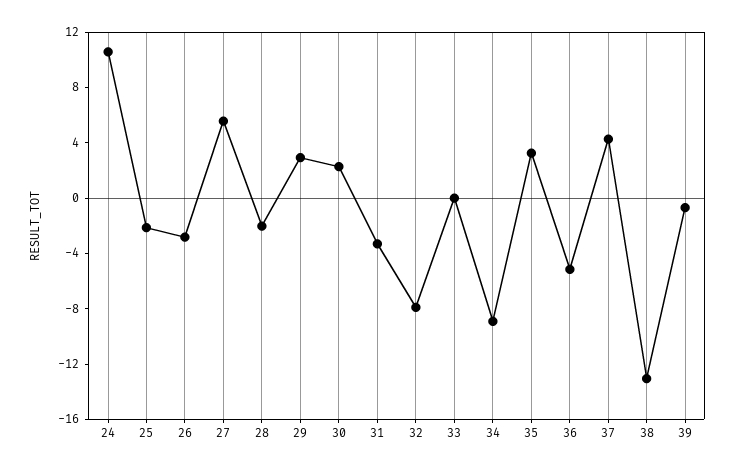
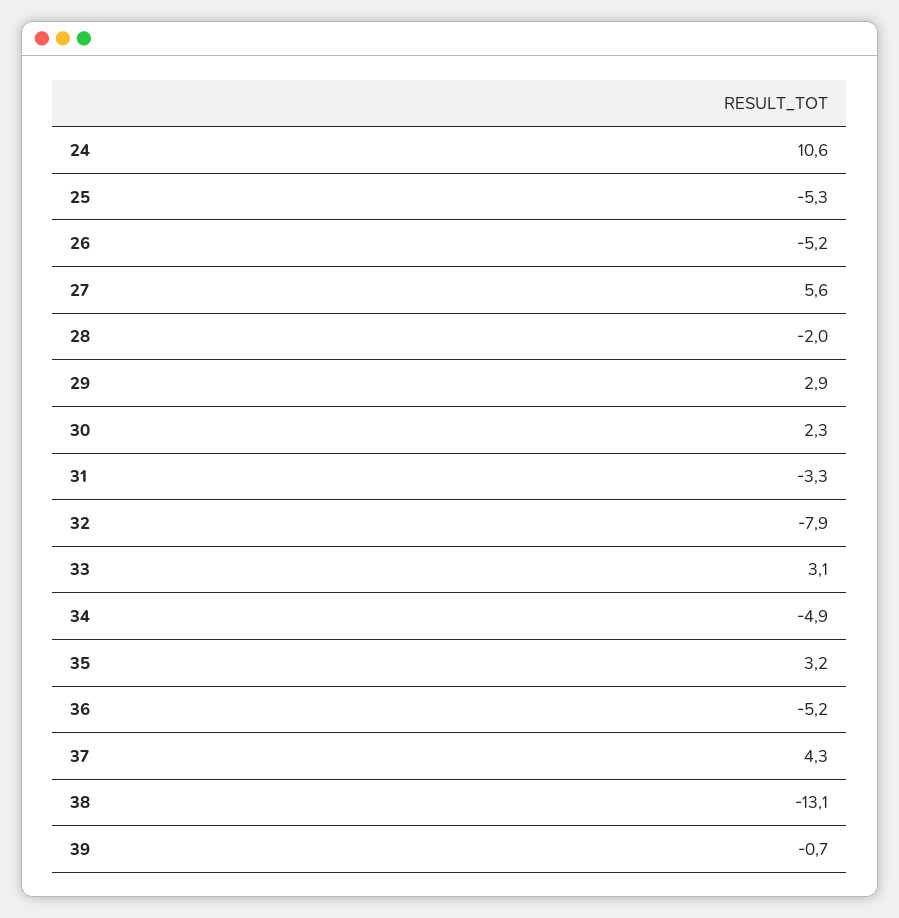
25: -2 -> -5.3
26: -3 -> -5.2
33: 0 -> 3.1
34: -9 -> -4.9

